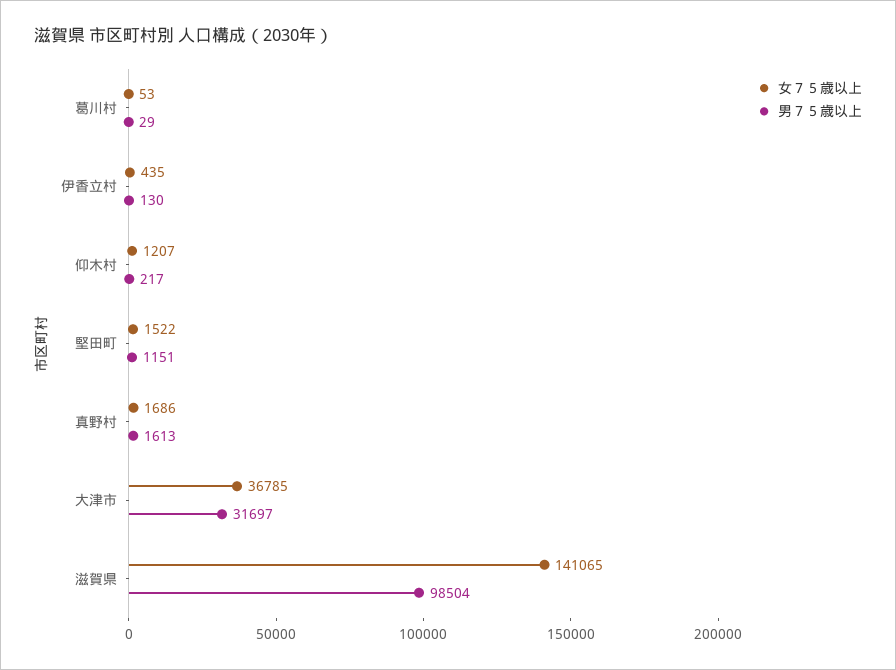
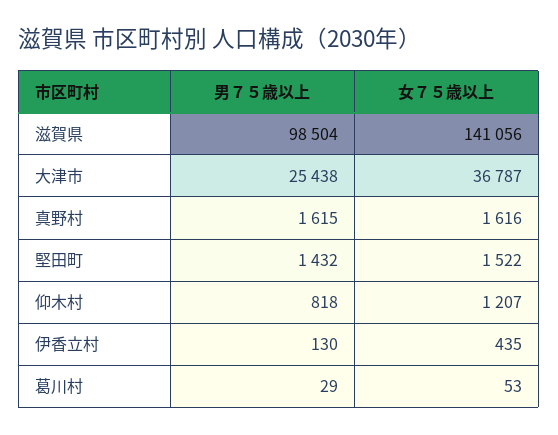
男７５歳以上, 仰木村: 217 -> 818
男７５歳以上, 堅田町: 1151 -> 1432
女７５歳以上, 真野村: 1686 -> 1616
男７５歳以上, 真野村: 1613 -> 1615
女７５歳以上, 大津市: 36785 -> 36787
男７５歳以上, 大津市: 31697 -> 25438
女７５歳以上, 滋賀県: 141065 -> 141056

